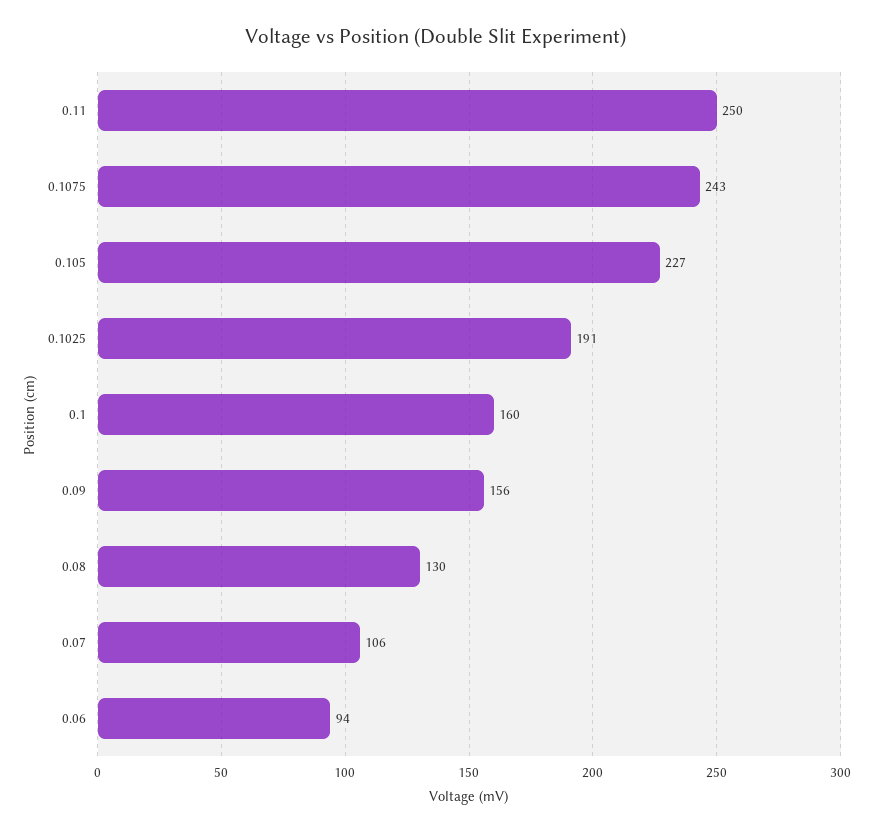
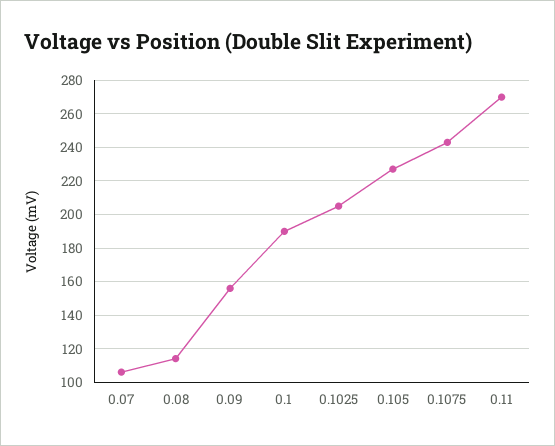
0.11: 250 -> 270
0.1025: 191 -> 205
0.1: 160 -> 190
0.08: 130 -> 115
0.06: 94 -> none

